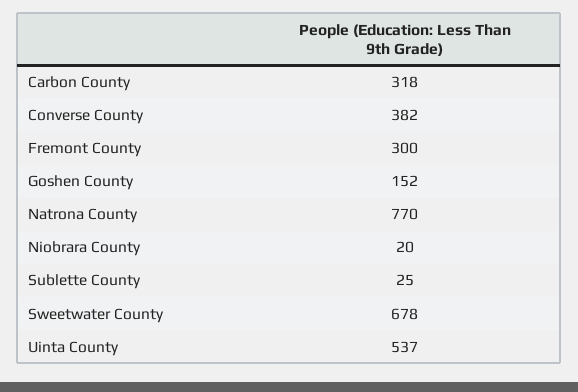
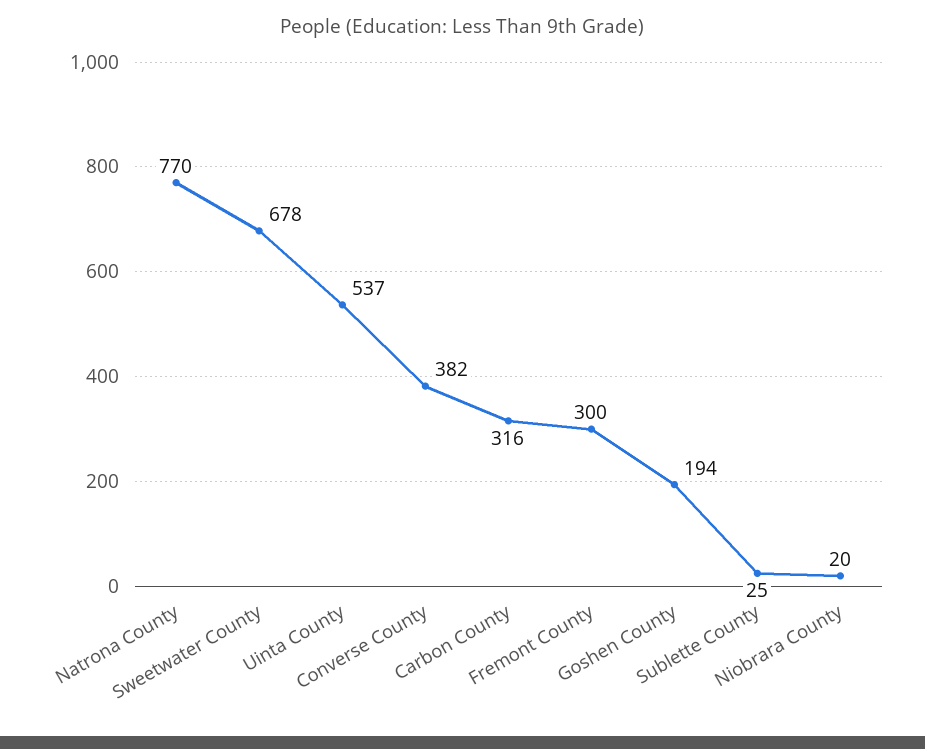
Carbon County: 318 -> 316
Goshen County: 152 -> 194

